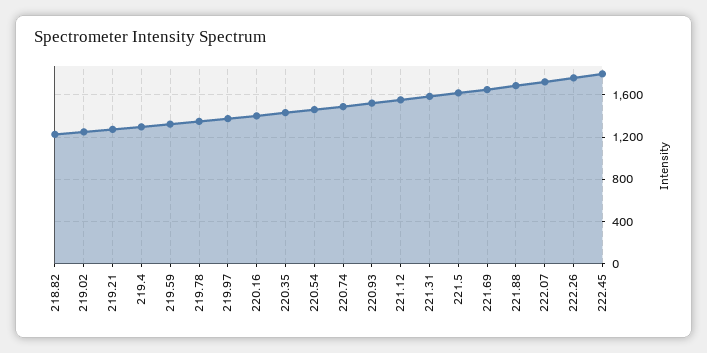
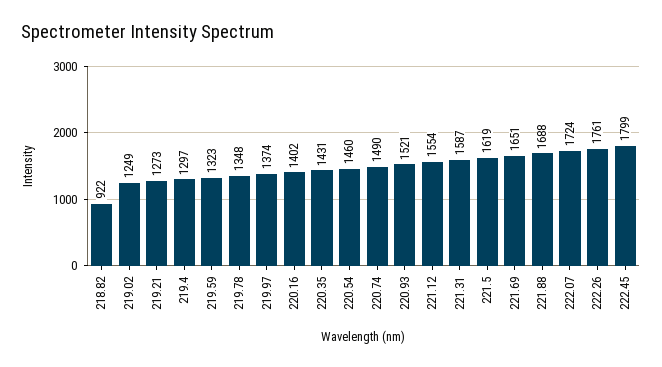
218.82: 1200 -> 922

